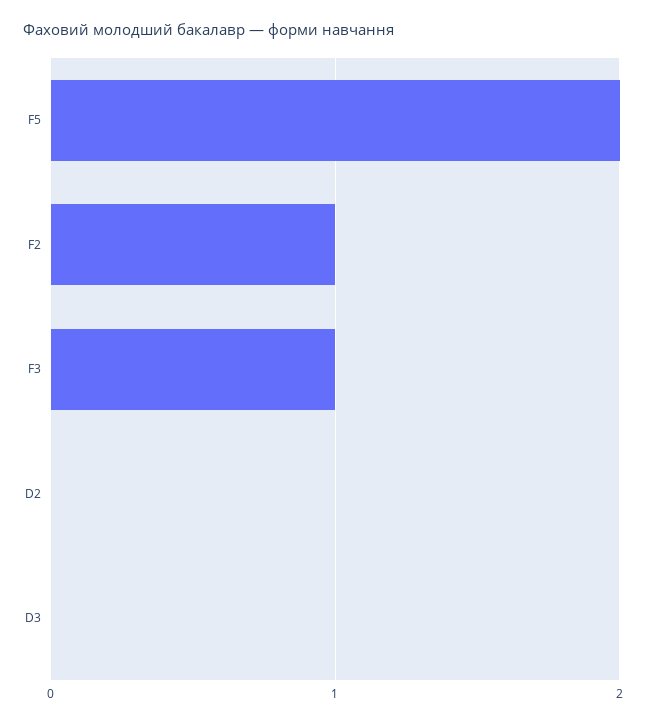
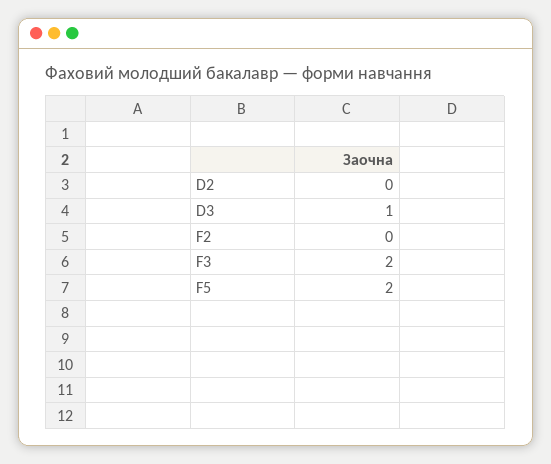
F2: 1 -> 0
F3: 1 -> 2
D3: 0 -> 1

